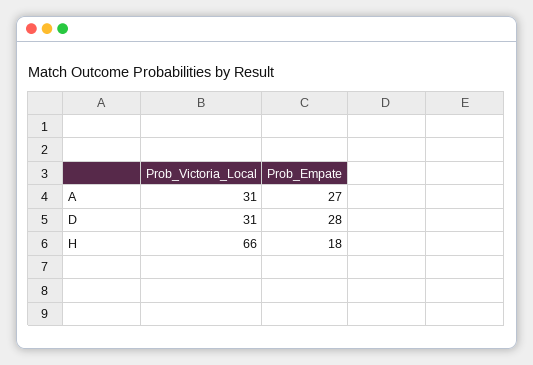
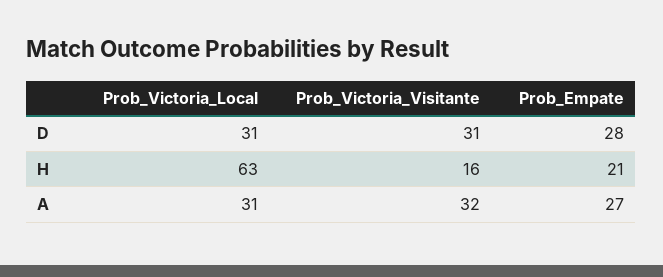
Prob_Victoria_Local, H: 66 -> 63
Prob_Empate, H: 18 -> 21
Prob_Victoria_Visitante, D: none -> 31
Prob_Victoria_Visitante, H: none -> 16
Prob_Victoria_Visitante, A: none -> 32

